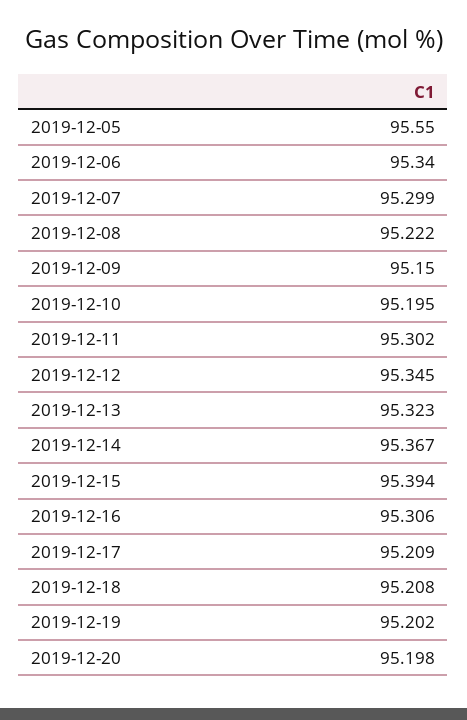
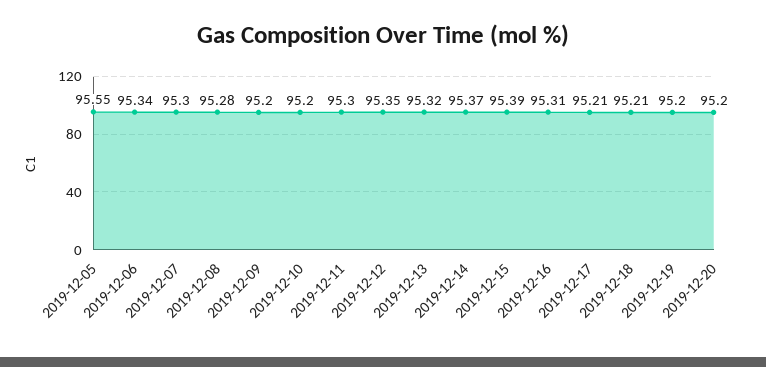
2019-12-08: 95.222 -> 95.28
2019-12-09: 95.15 -> 95.2

